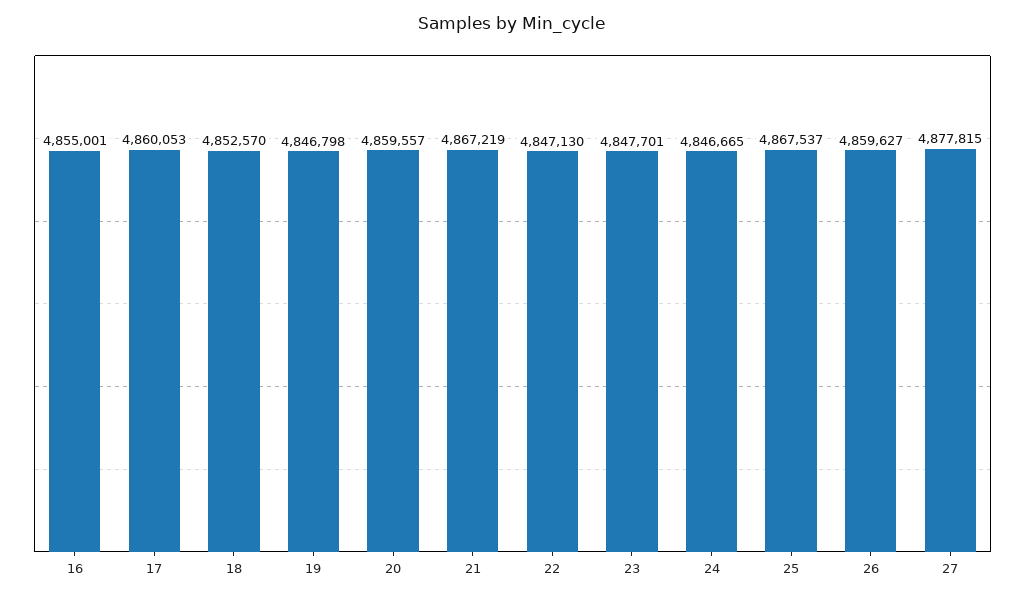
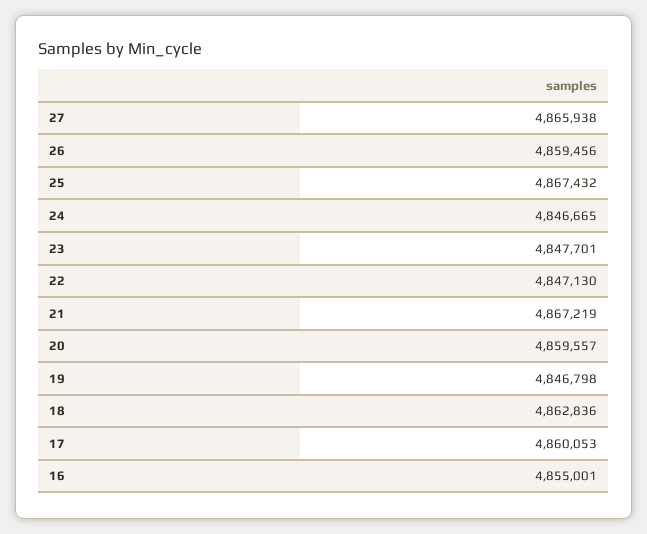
18: 4852570 -> 4862836
25: 4867537 -> 4867432
26: 4859627 -> 4859456
27: 4877815 -> 4865938

